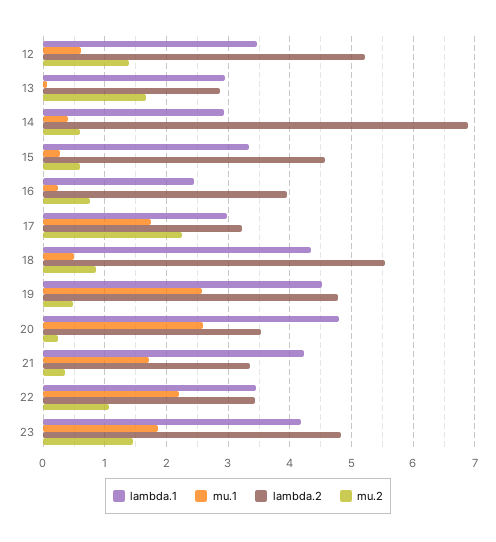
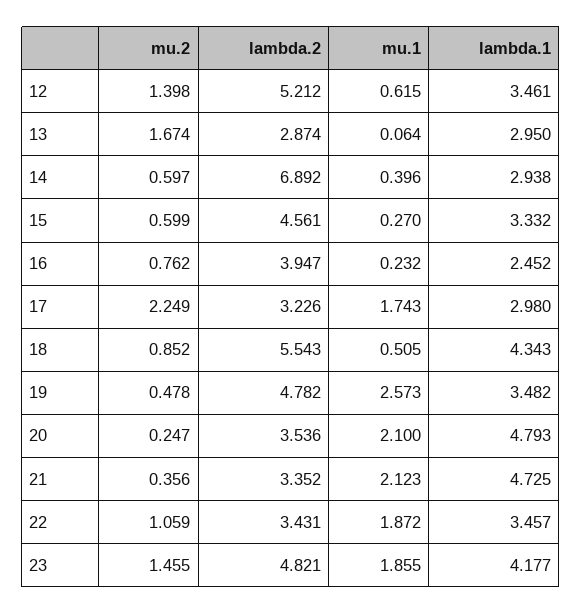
lambda.1, 19: 4.5 -> 3.482
mu.1, 20: 2.6 -> 2.1
lambda.1, 21: 4.2 -> 4.725
mu.1, 21: 1.7 -> 2.123
mu.1, 22: 2.2 -> 1.872

